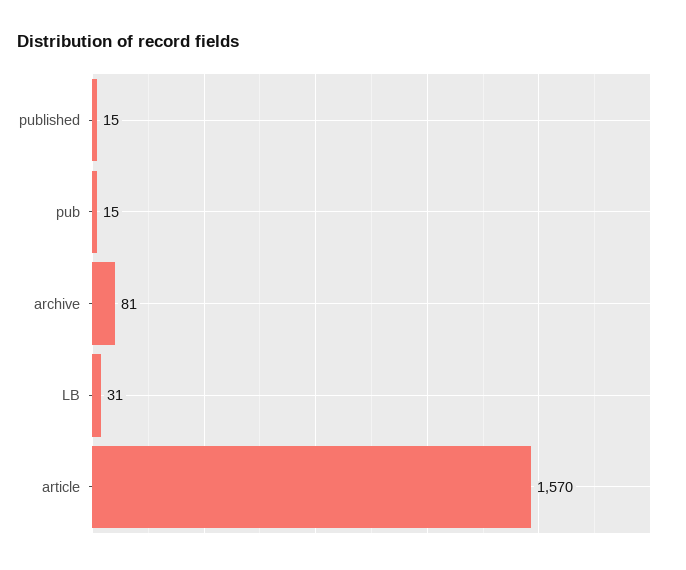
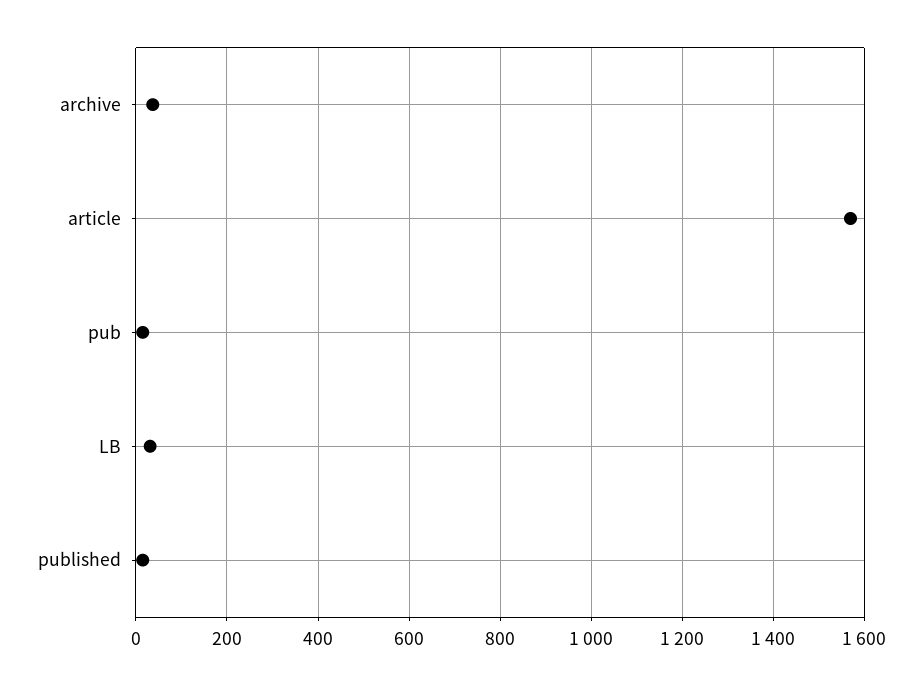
archive: 81 -> 40

